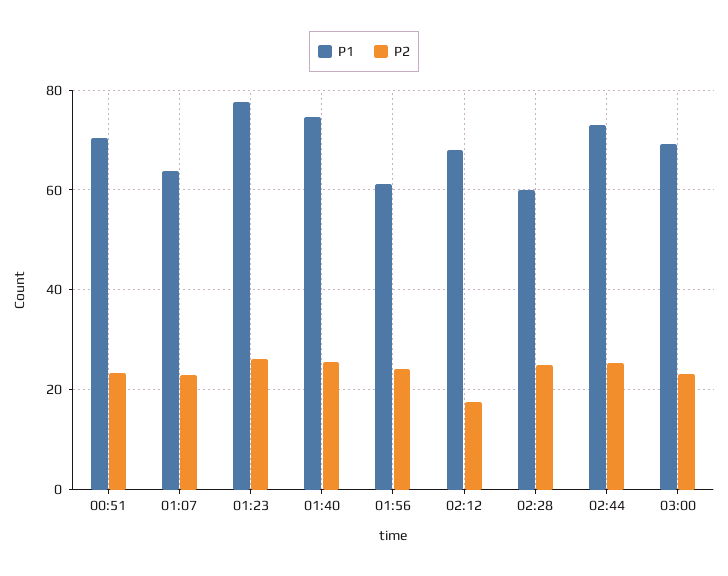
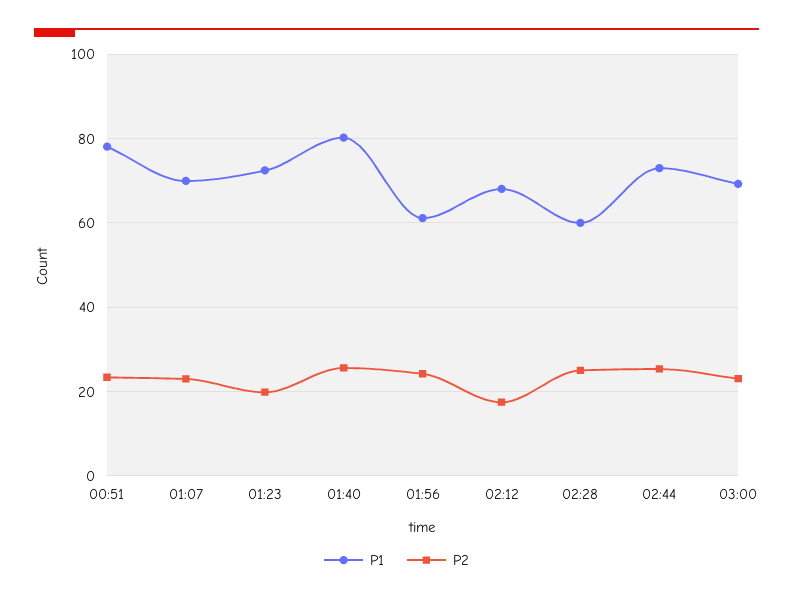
P1, 00:51: 70 -> 78
P1, 01:07: 64 -> 70
P1, 01:23: 78 -> 72
P2, 01:23: 26 -> 20
P1, 01:40: 74 -> 80

